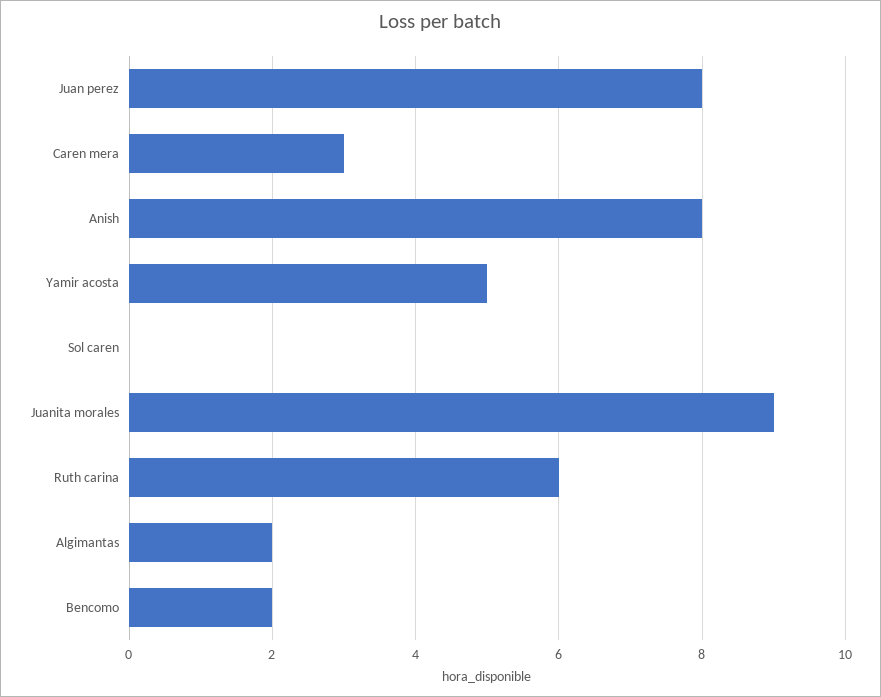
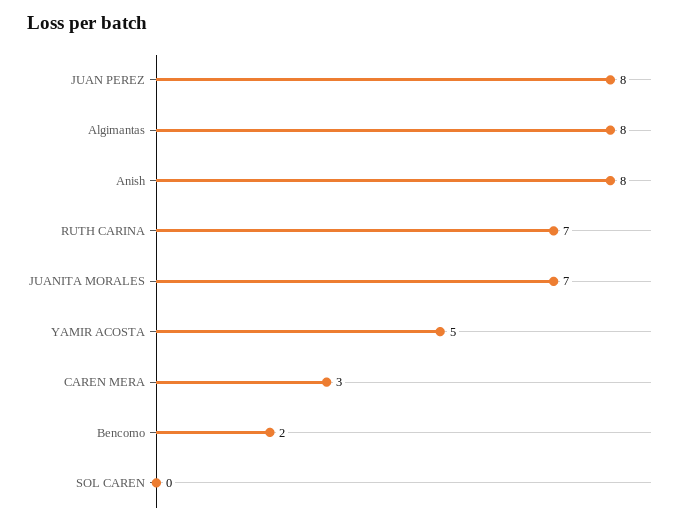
Juanita morales: 9 -> 7
Ruth carina: 6 -> 7
Algimantas: 2 -> 8

